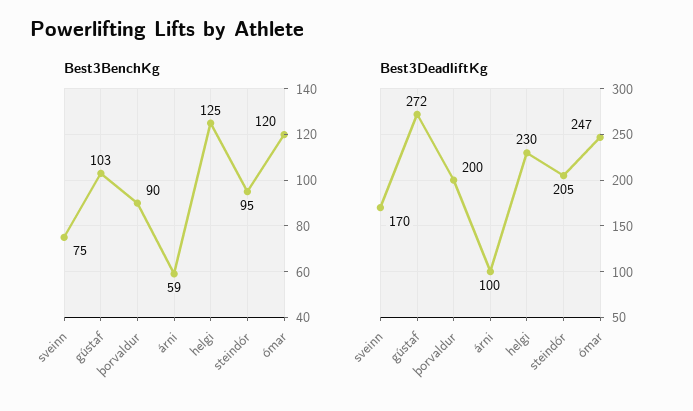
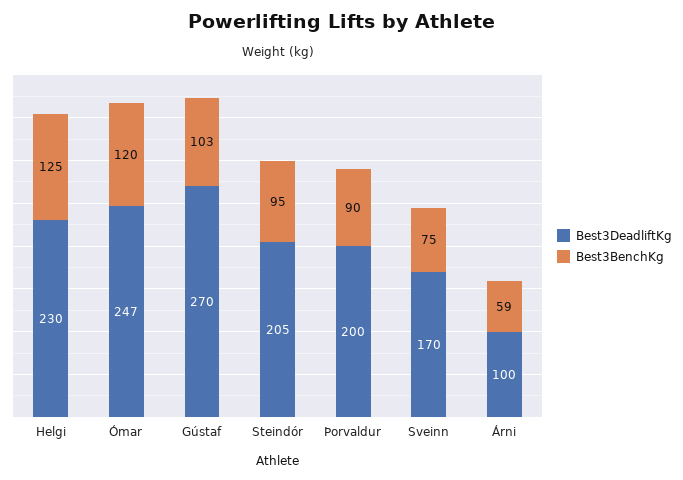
Best3DeadliftKg, gústaf: 272 -> 270

